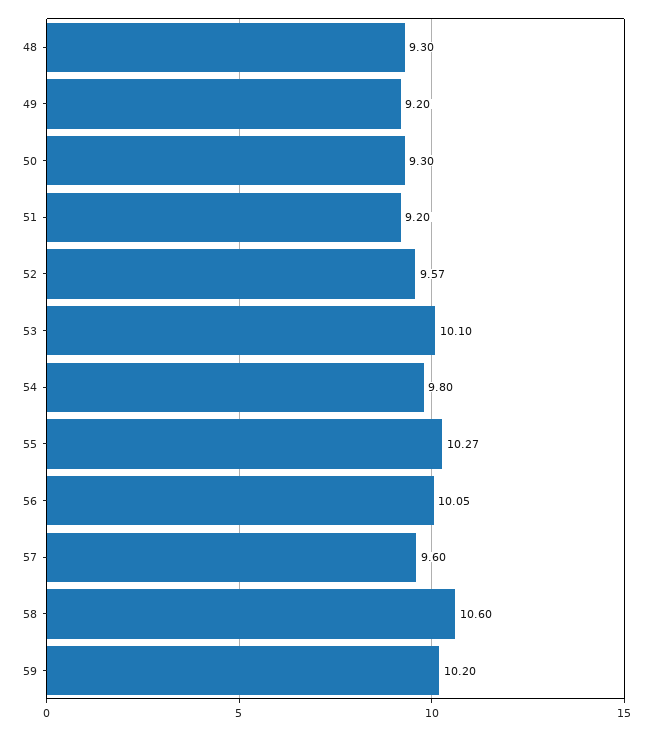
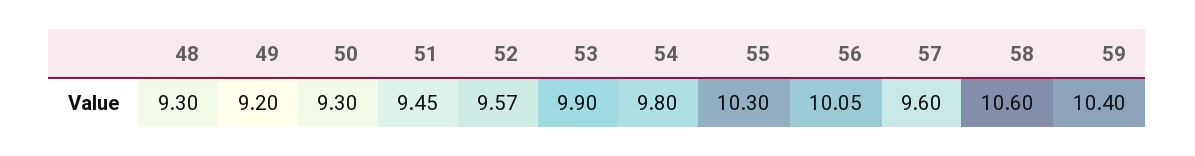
51: 9.2 -> 9.45
53: 10.1 -> 9.9
55: 10.27 -> 10.3
59: 10.2 -> 10.4

